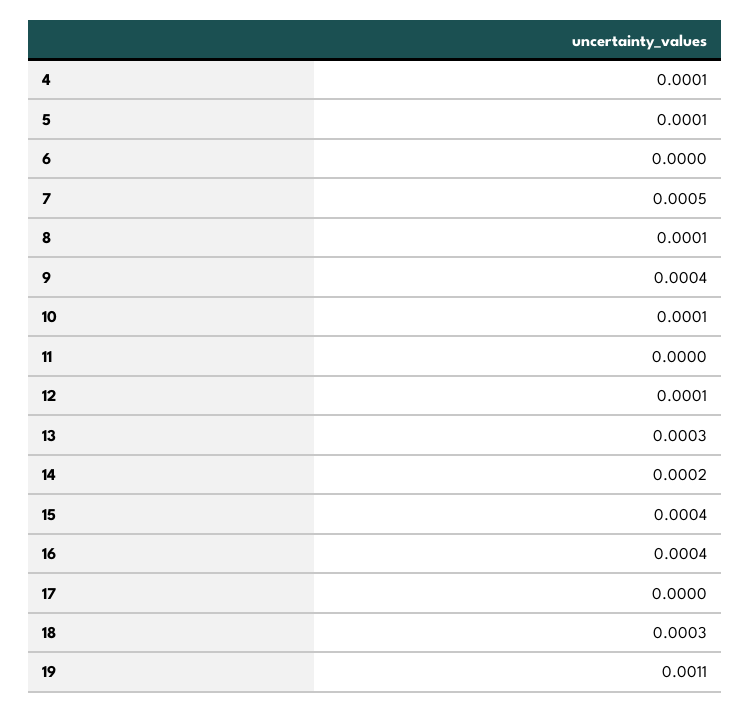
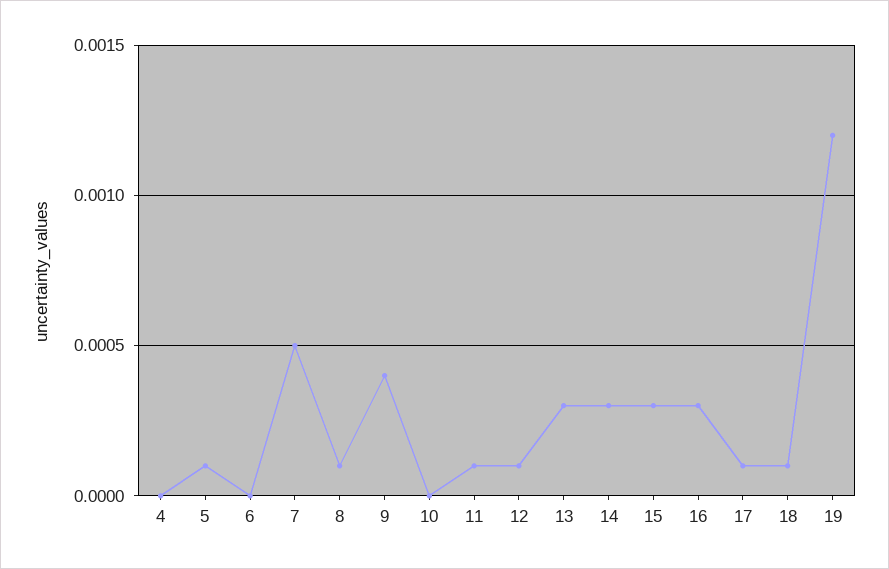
4: 0.0001 -> 0
10: 0.0001 -> 0
11: 0 -> 0.0001
14: 0.0002 -> 0.0003
15: 0.0004 -> 0.0003
16: 0.0004 -> 0.0003
17: 0 -> 0.0001
18: 0.0003 -> 0.0001
19: 0.0011 -> 0.0012

